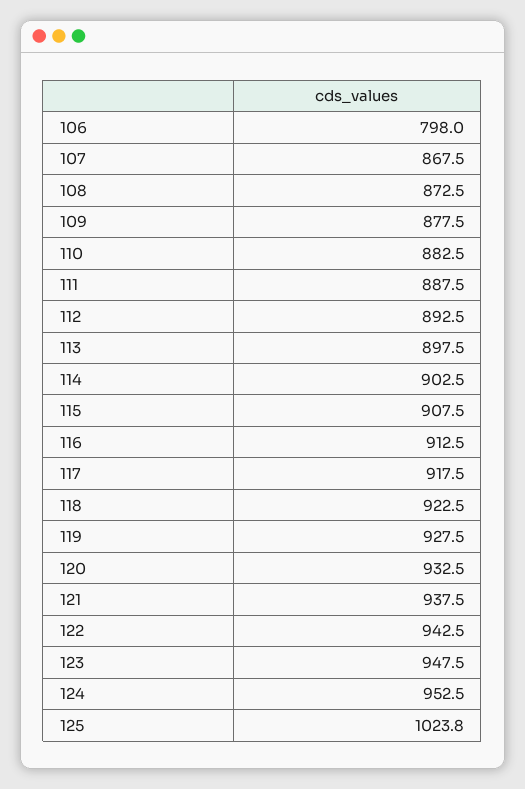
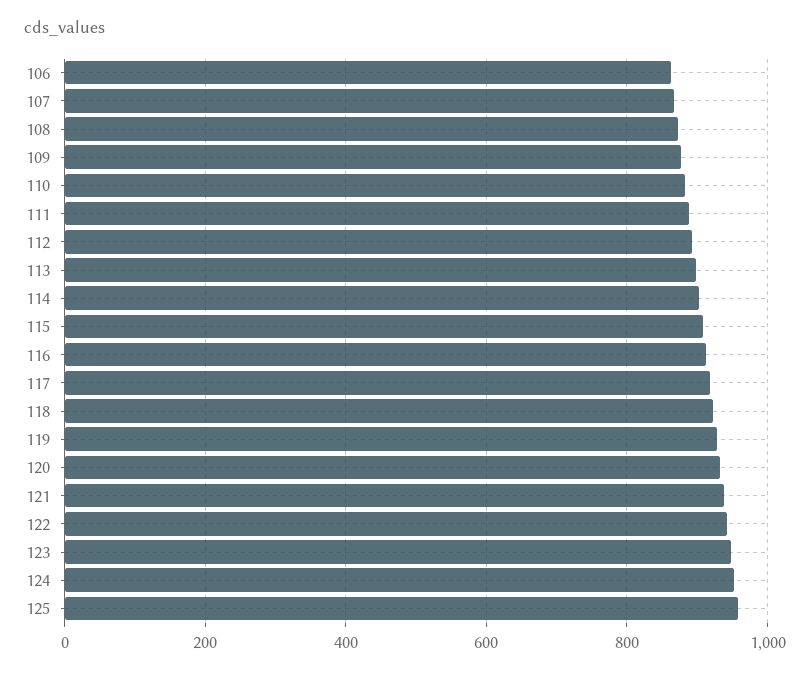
106: 798 -> 860
125: 1023.8 -> 960

